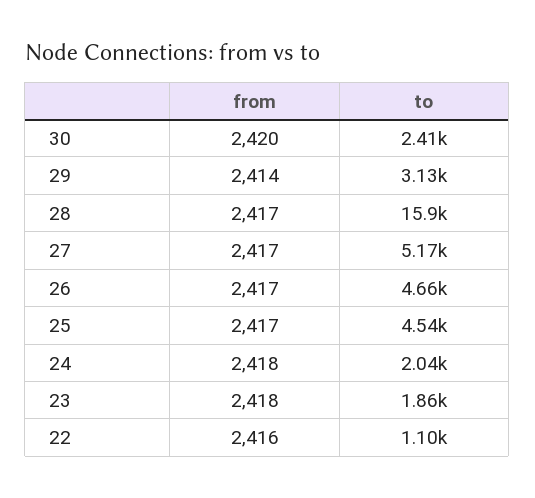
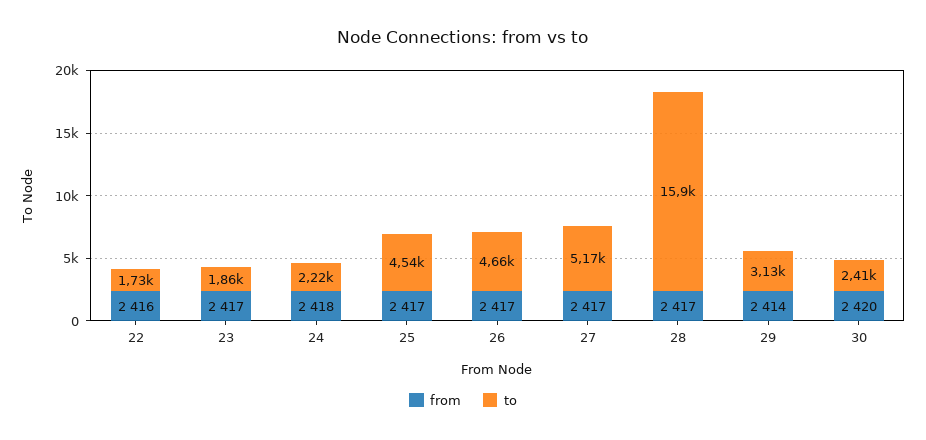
to, 24: 2040 -> 2220
from, 23: 2418 -> 2417
to, 22: 1100 -> 1730

